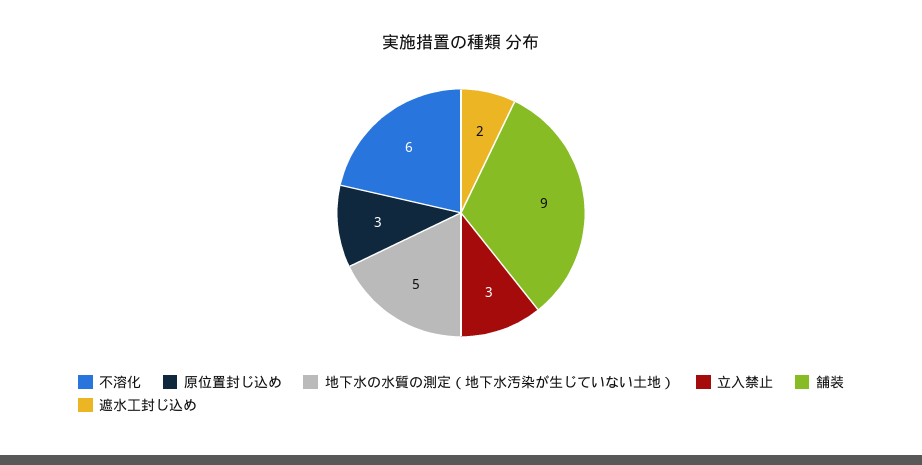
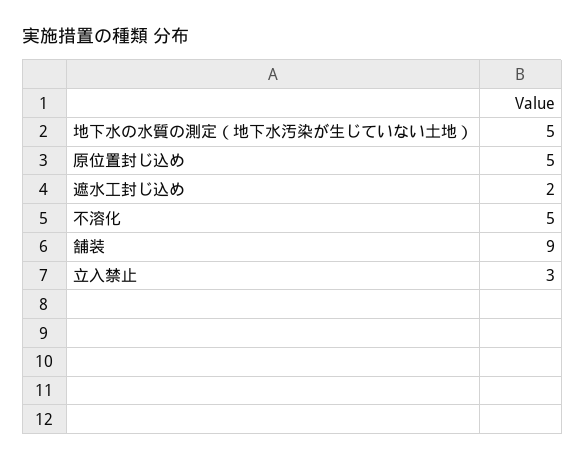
不溶化: 6 -> 5
原位置封じ込め: 3 -> 5

